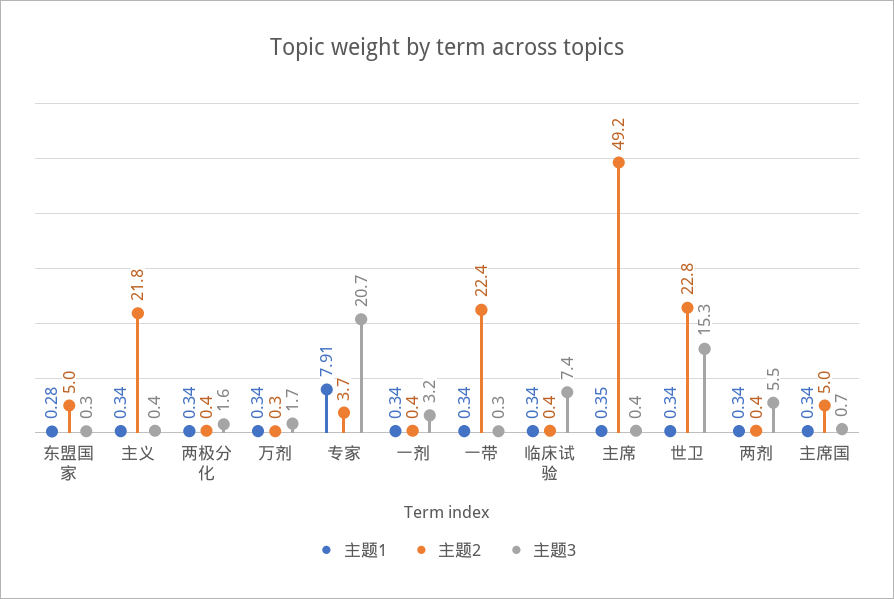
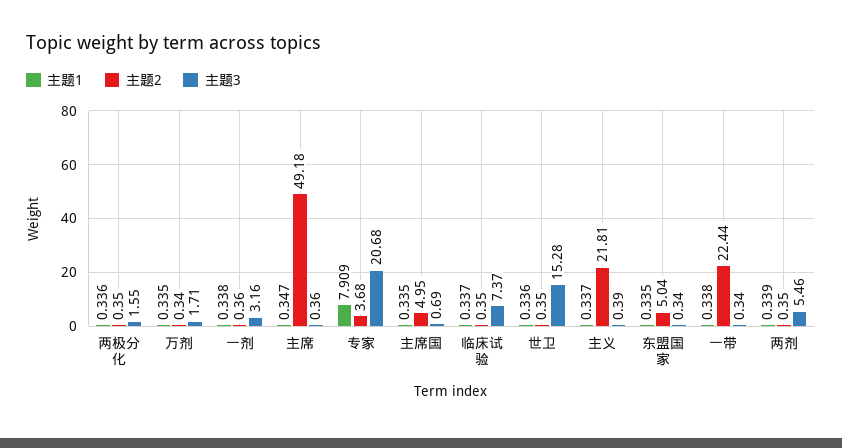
主题1, 东盟国家: 0.28 -> 0.335
主题2, 世卫: 22.8 -> 0.35

